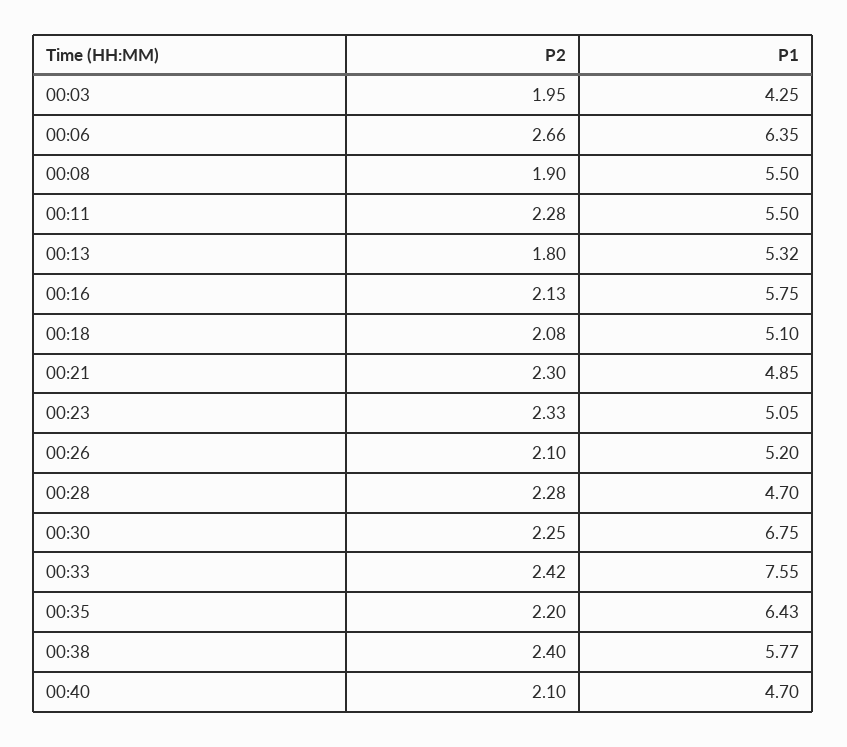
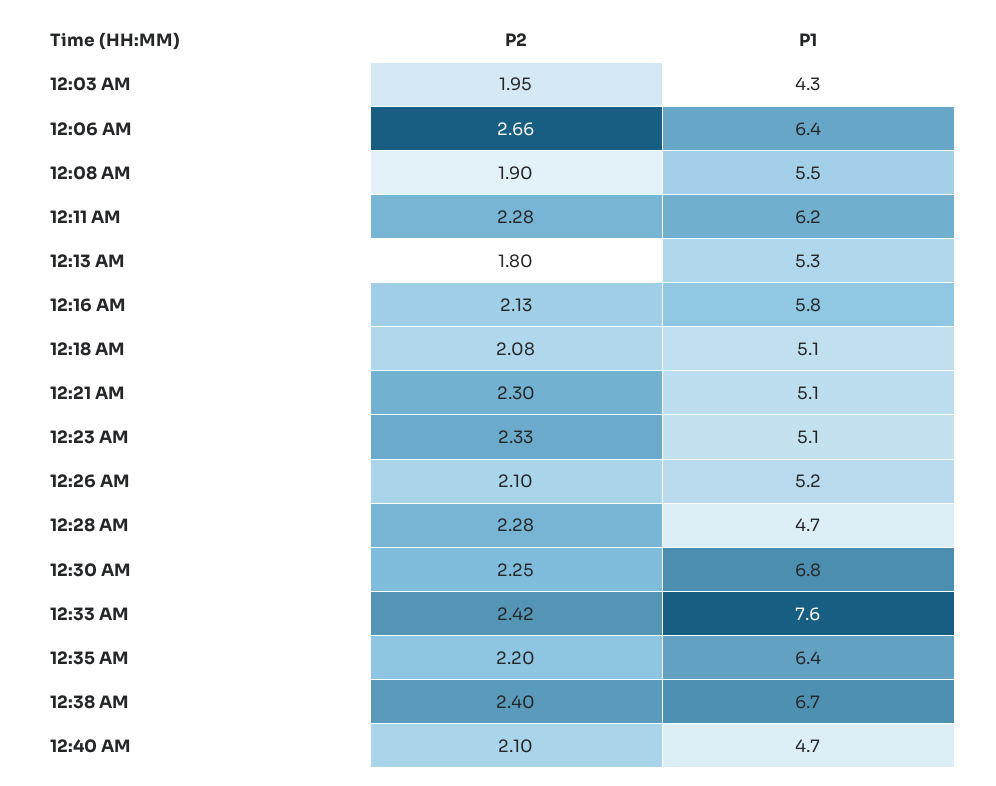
P1, 00:11: 5.5 -> 6.2
P1, 00:21: 4.85 -> 5.1
P1, 00:38: 5.77 -> 6.7

